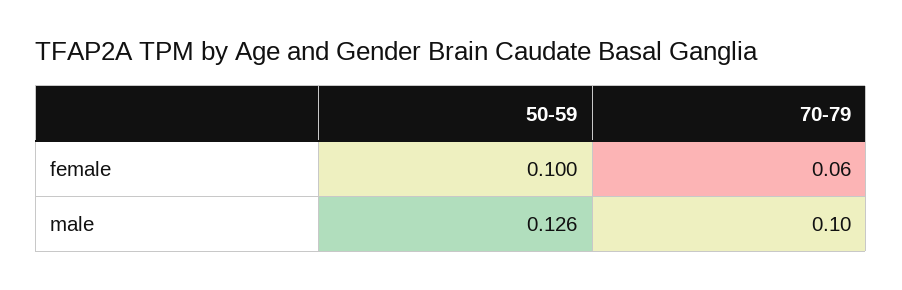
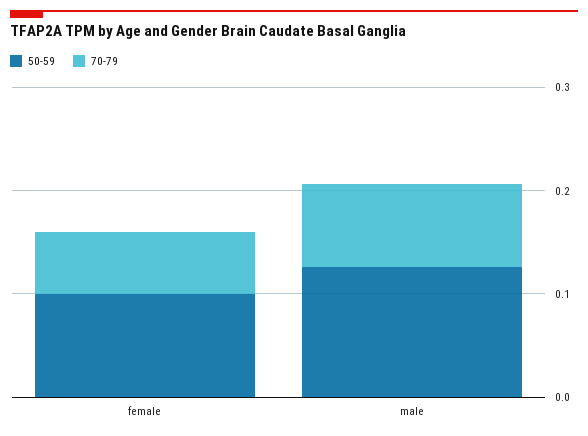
70-79, male: 0.1 -> 0.08

